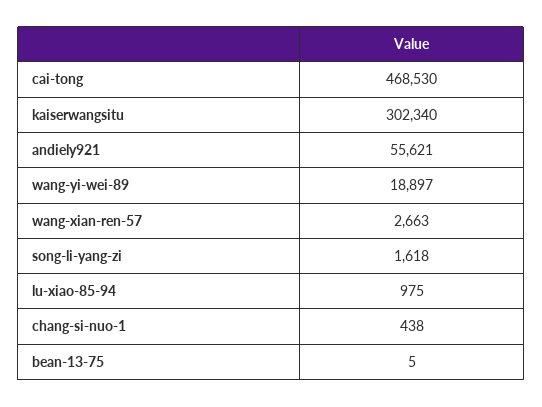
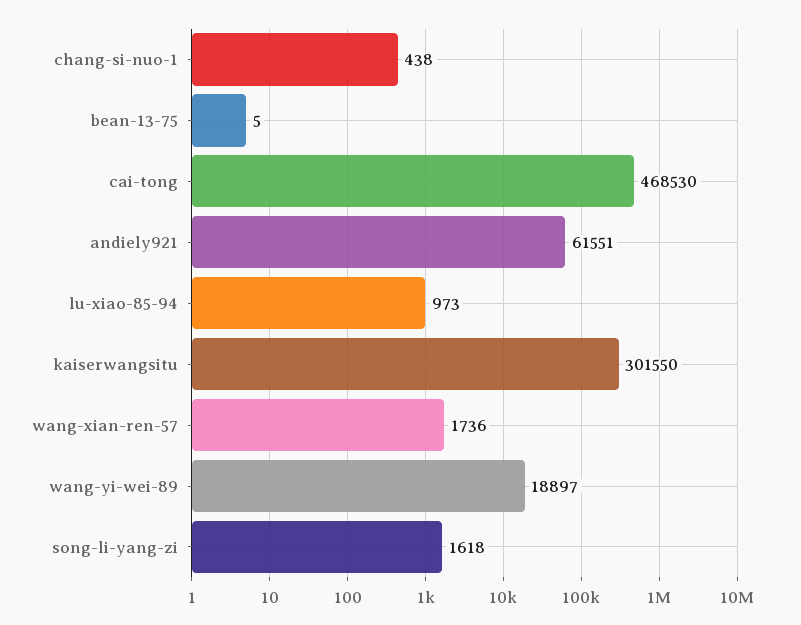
kaiserwangsitu: 302340 -> 301550
andiely921: 55621 -> 61551
wang-xian-ren-57: 2663 -> 1736
lu-xiao-85-94: 975 -> 973

